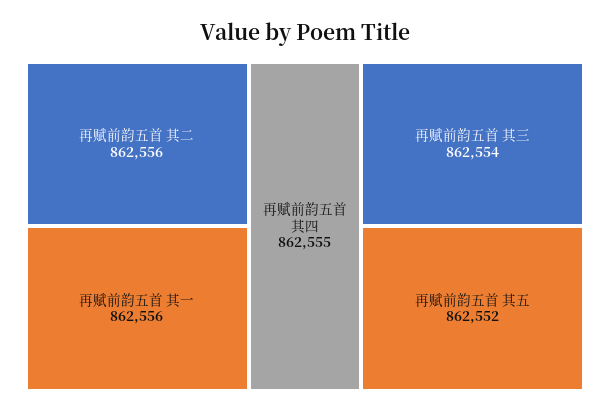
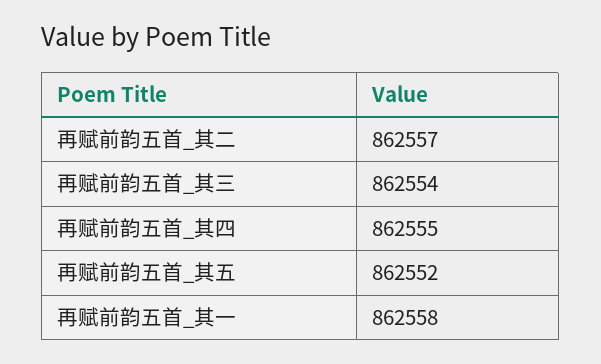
再赋前韵五首 其二: 862556 -> 862557
再赋前韵五首 其一: 862556 -> 862558

